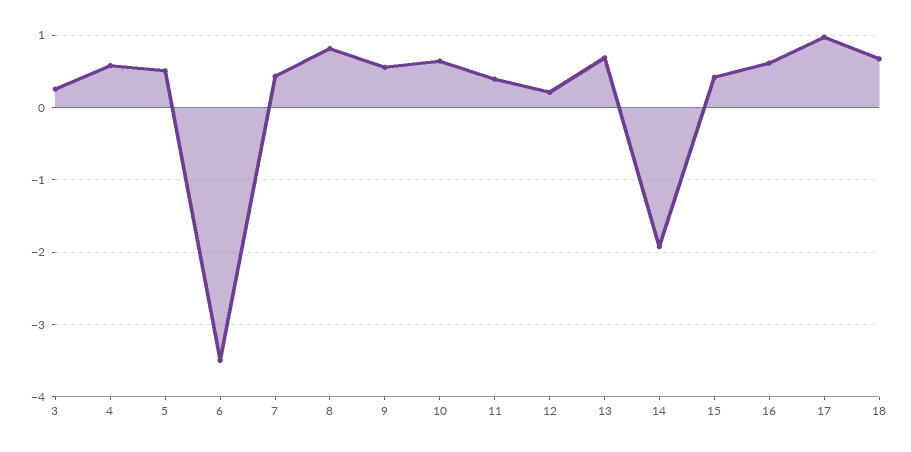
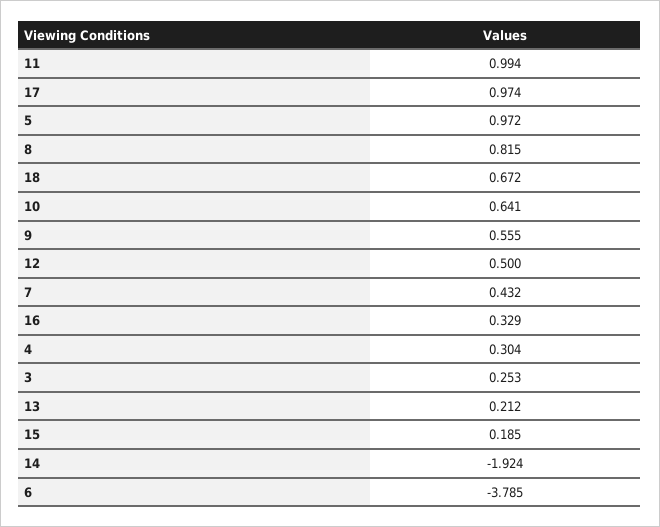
4: 0.6 -> 0.304
5: 0.5 -> 0.972
6: -3.5 -> -3.785
11: 0.4 -> 0.994
12: 0.2 -> 0.5
13: 0.7 -> 0.212
15: 0.4 -> 0.185
16: 0.6 -> 0.329

